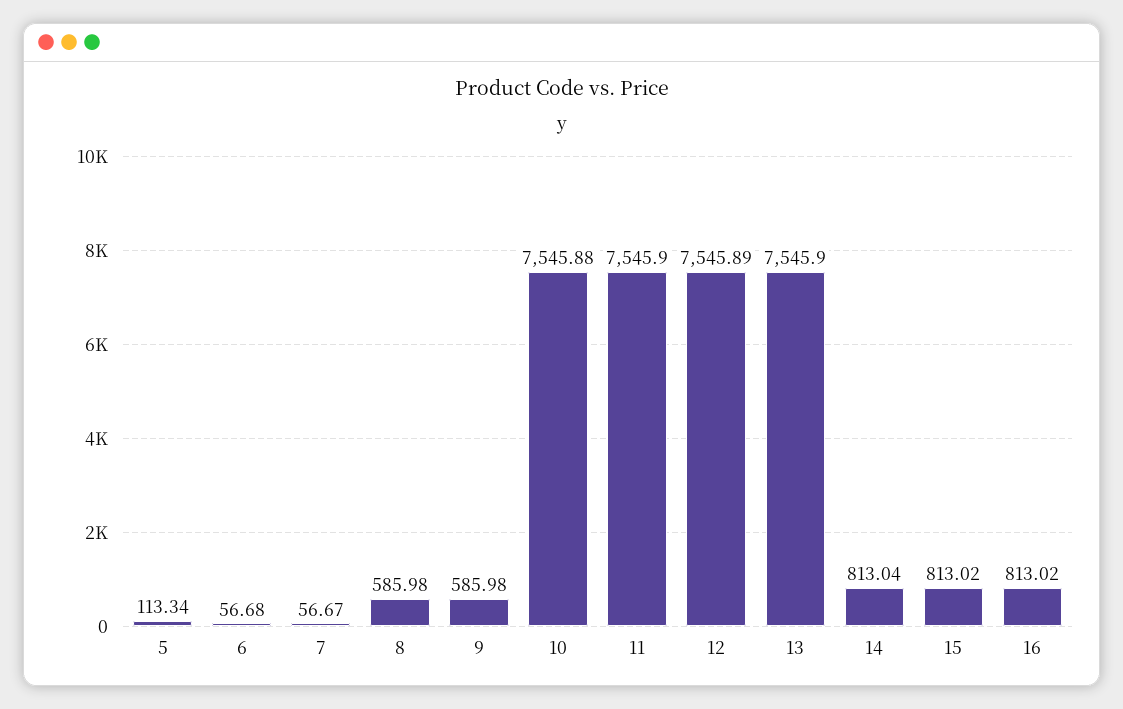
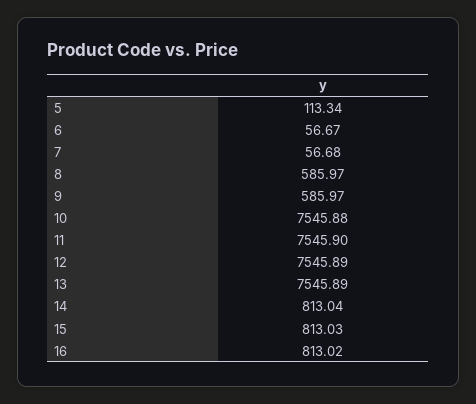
6: 56.68 -> 56.67
7: 56.67 -> 56.68
8: 585.98 -> 585.97
9: 585.98 -> 585.97
13: 7545.9 -> 7545.89
15: 813.02 -> 813.03

